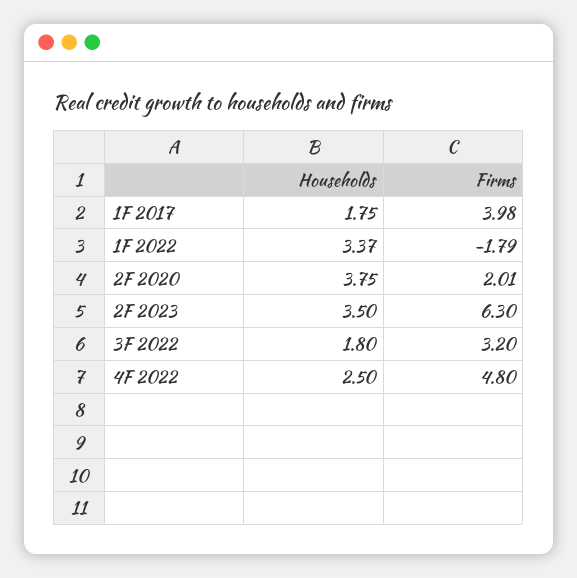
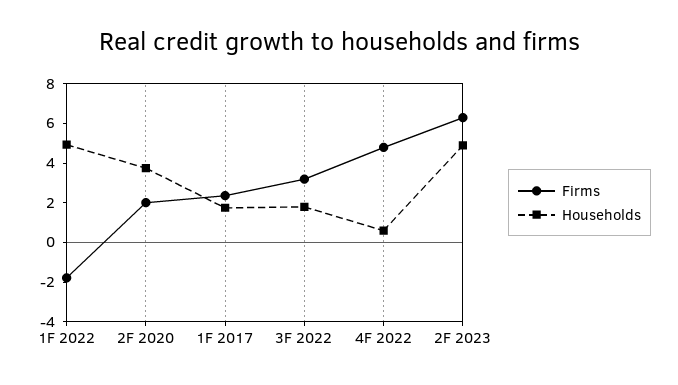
Firms, 1F 2017: 3.98 -> 2.5
Households, 1F 2022: 3.37 -> 5
Households, 2F 2023: 3.5 -> 5
Households, 4F 2022: 2.5 -> 0.5

